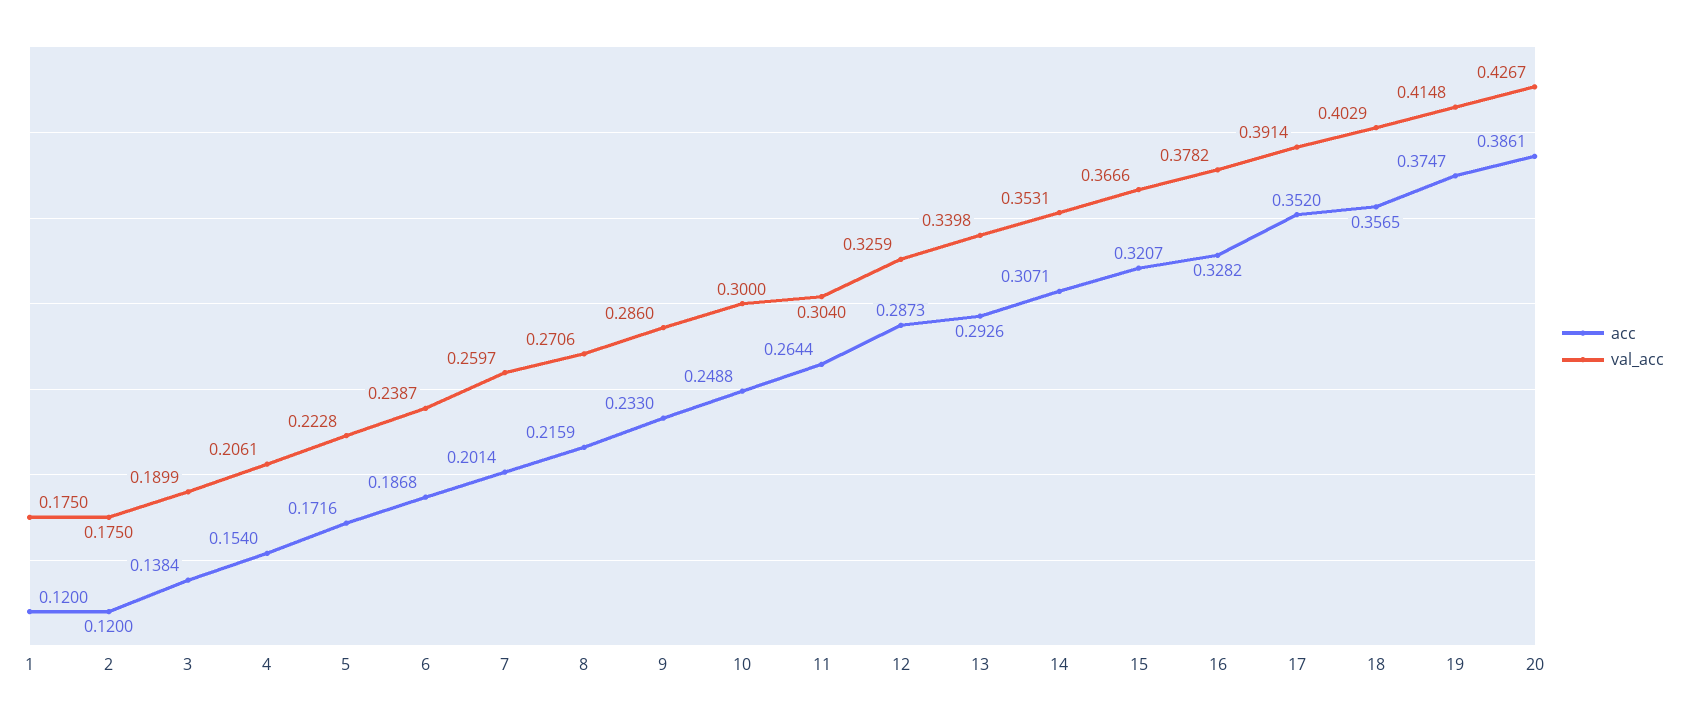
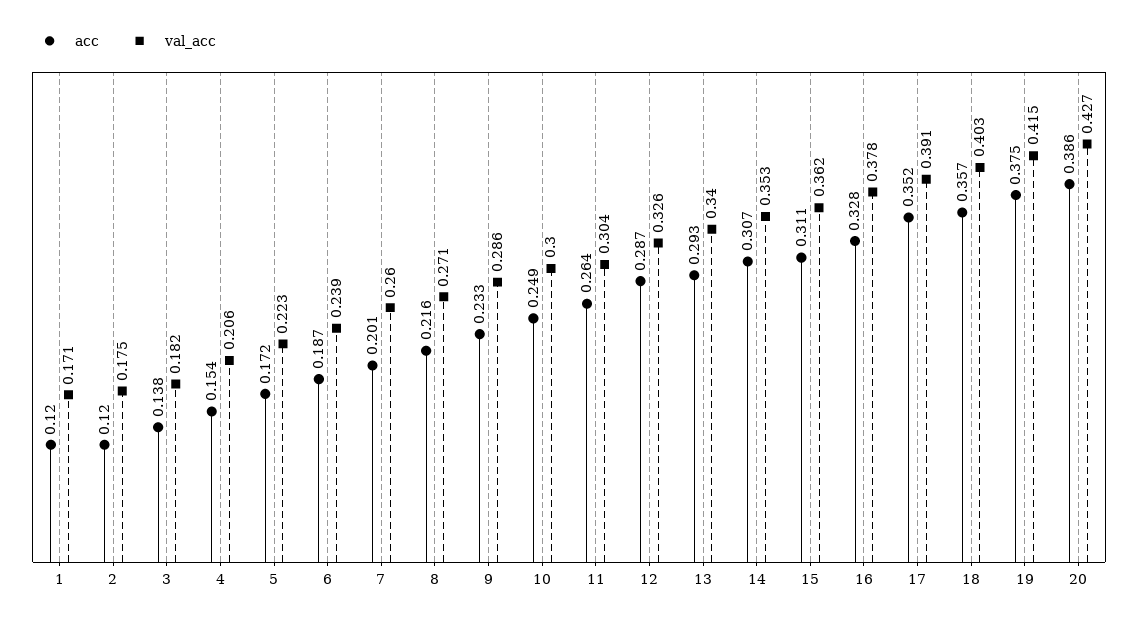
val_acc, 1: 0.175 -> 0.171
val_acc, 3: 0.1899 -> 0.182
acc, 15: 0.3207 -> 0.311
val_acc, 15: 0.3666 -> 0.362

